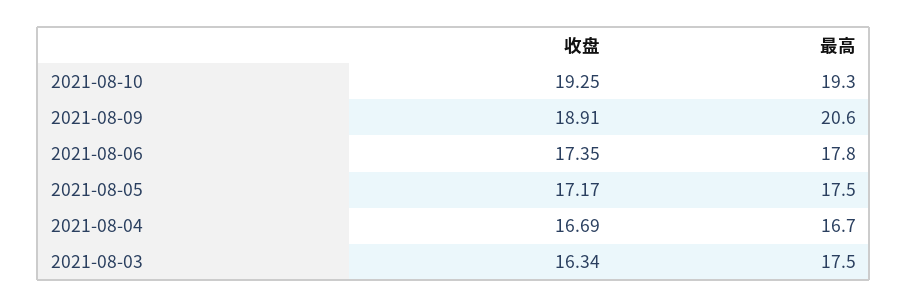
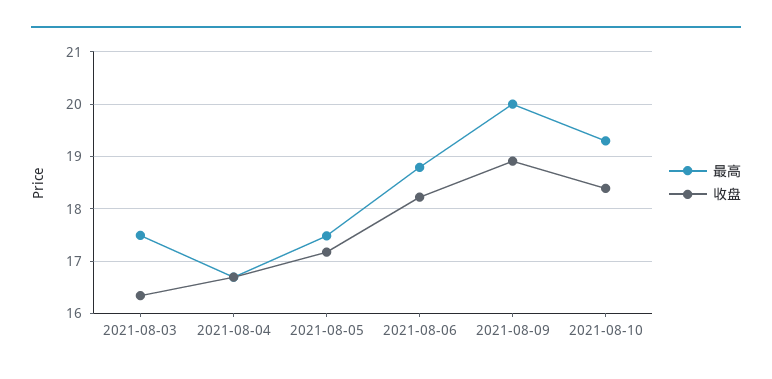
收盘, 2021-08-10: 19.25 -> 18.4
最高, 2021-08-09: 20.6 -> 20
收盘, 2021-08-06: 17.35 -> 18.2
最高, 2021-08-06: 17.8 -> 18.8

